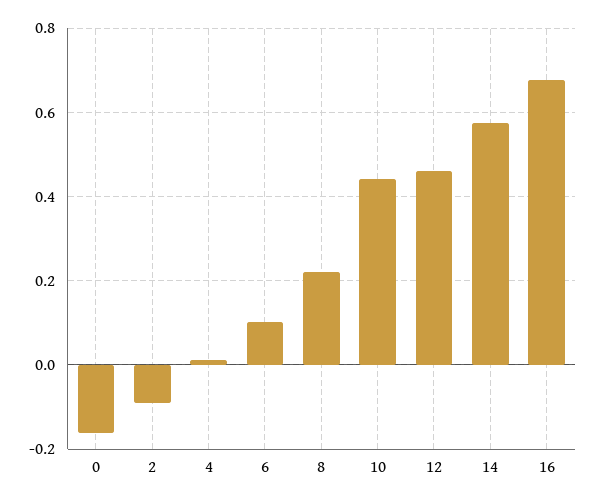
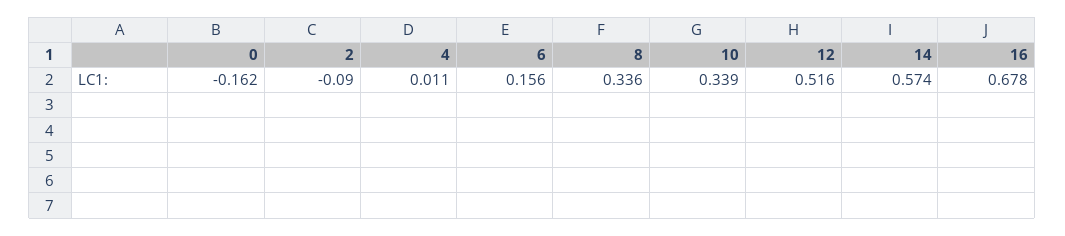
6: 0.1 -> 0.156
8: 0.22 -> 0.336
10: 0.44 -> 0.339
12: 0.46 -> 0.516

